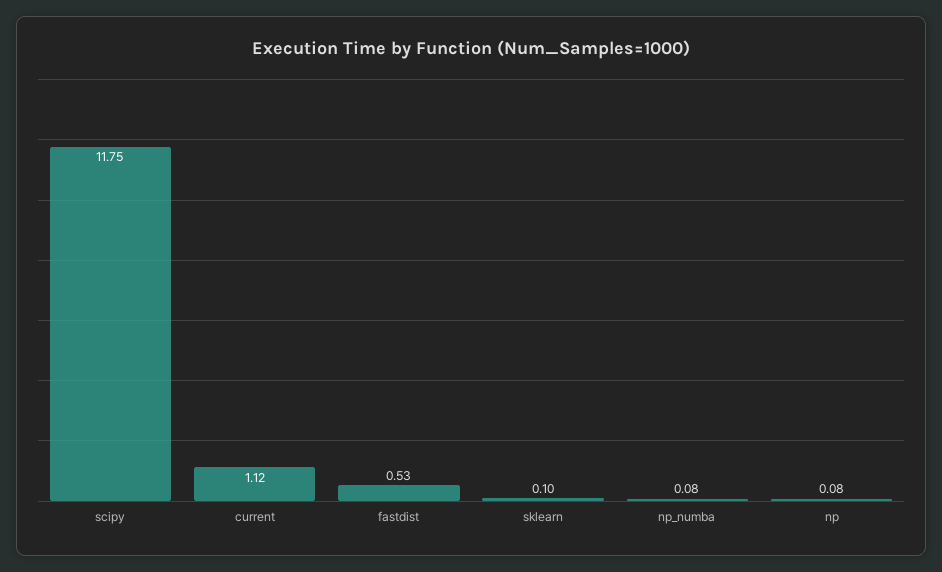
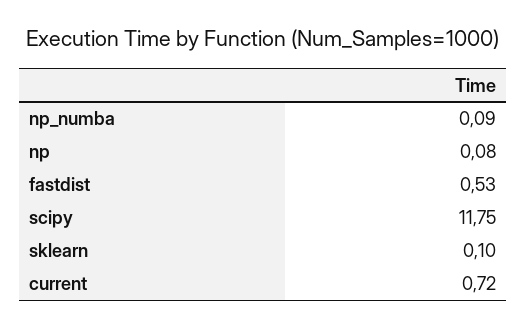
current: 1.12 -> 0.72
np_numba: 0.08 -> 0.09

